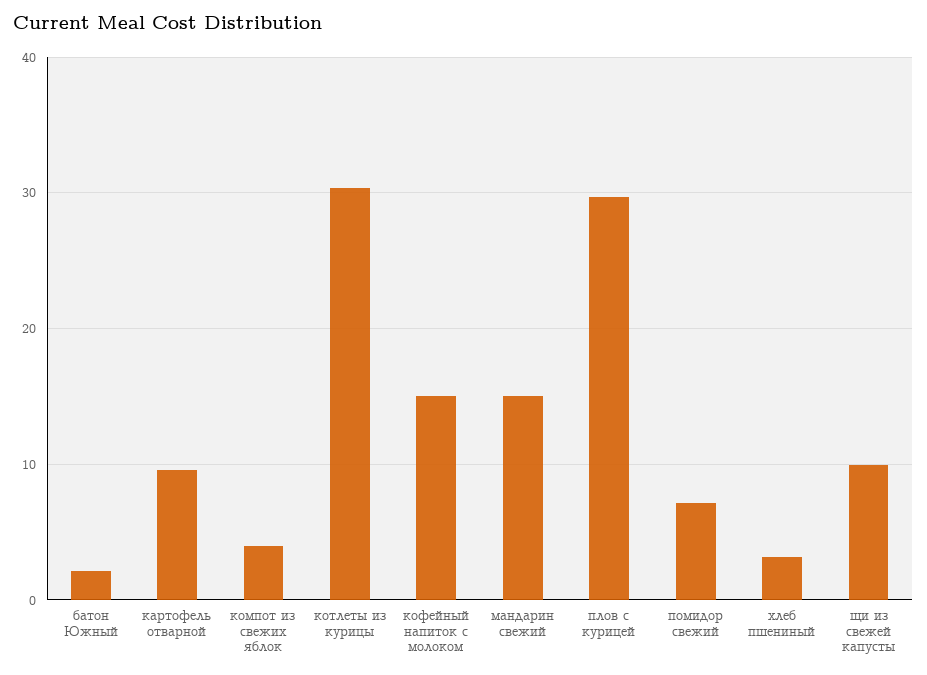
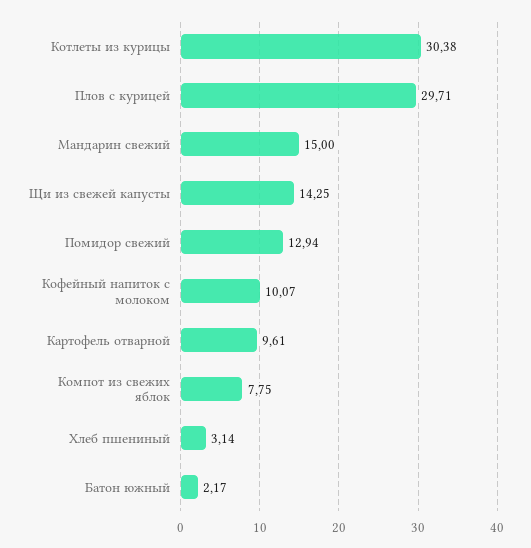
компот из свежих яблок: 4 -> 7.75
кофейный напиток с молоком: 15 -> 10.07
помидор свежий: 7 -> 12.94
щи из свежей капусты: 10 -> 14.25

